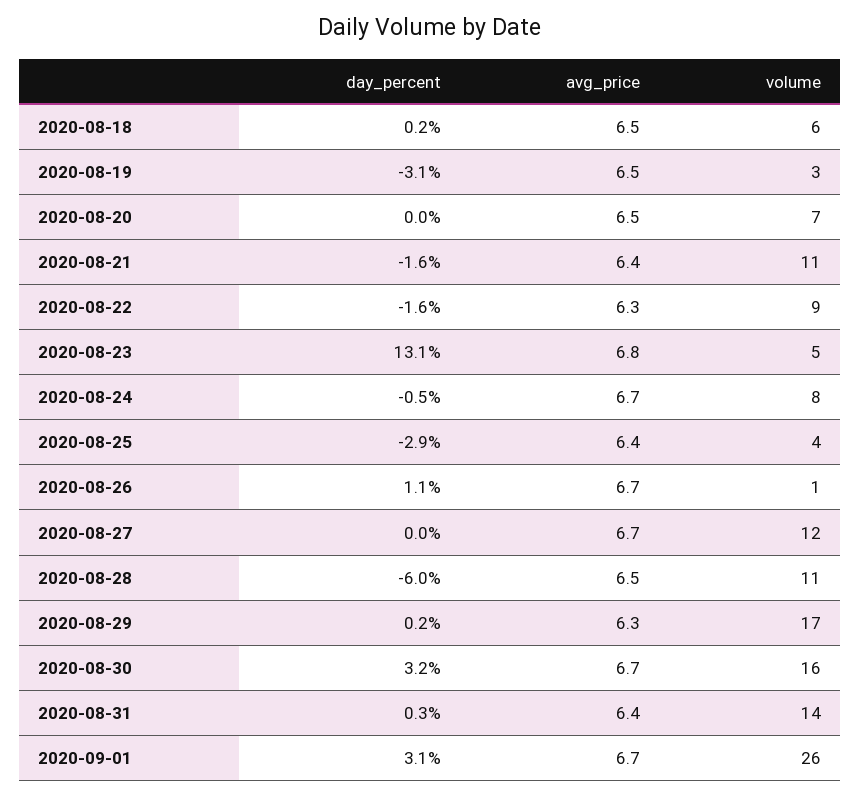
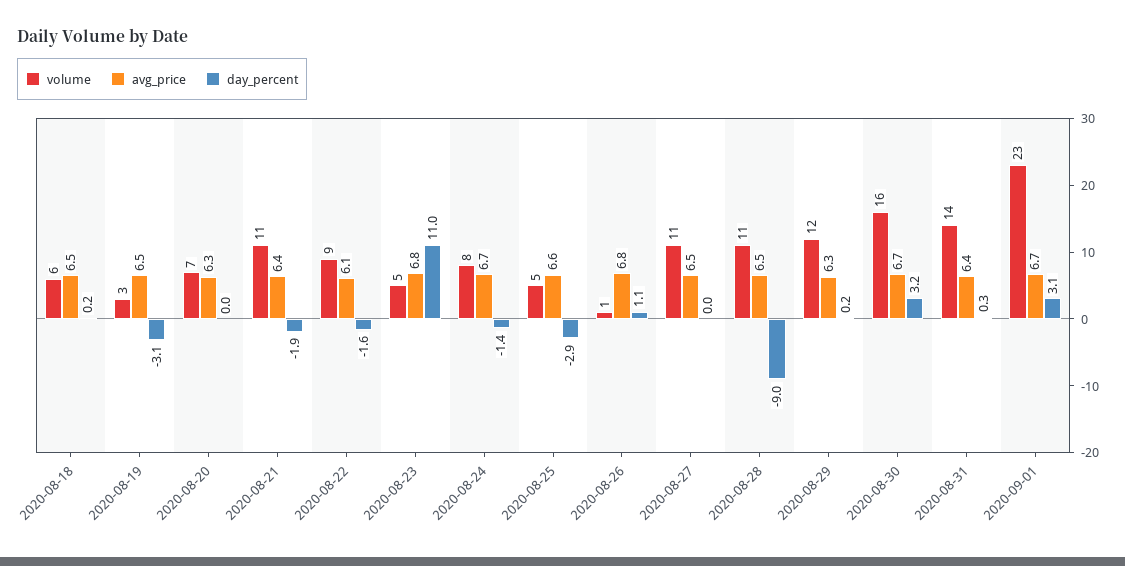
avg_price, 2020-08-20: 6.5 -> 6.3
day_percent, 2020-08-21: -1.6 -> -1.9
avg_price, 2020-08-22: 6.3 -> 6.1
day_percent, 2020-08-23: 13.1 -> 11
day_percent, 2020-08-24: -0.5 -> -1.4
avg_price, 2020-08-25: 6.4 -> 6.6
volume, 2020-08-25: 4 -> 5
avg_price, 2020-08-26: 6.7 -> 6.8
avg_price, 2020-08-27: 6.7 -> 6.5
volume, 2020-08-27: 12 -> 11
day_percent, 2020-08-28: -6 -> -9
volume, 2020-08-29: 17 -> 12
volume, 2020-09-01: 26 -> 23

